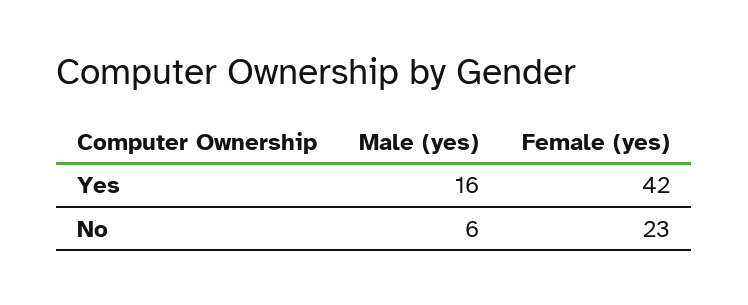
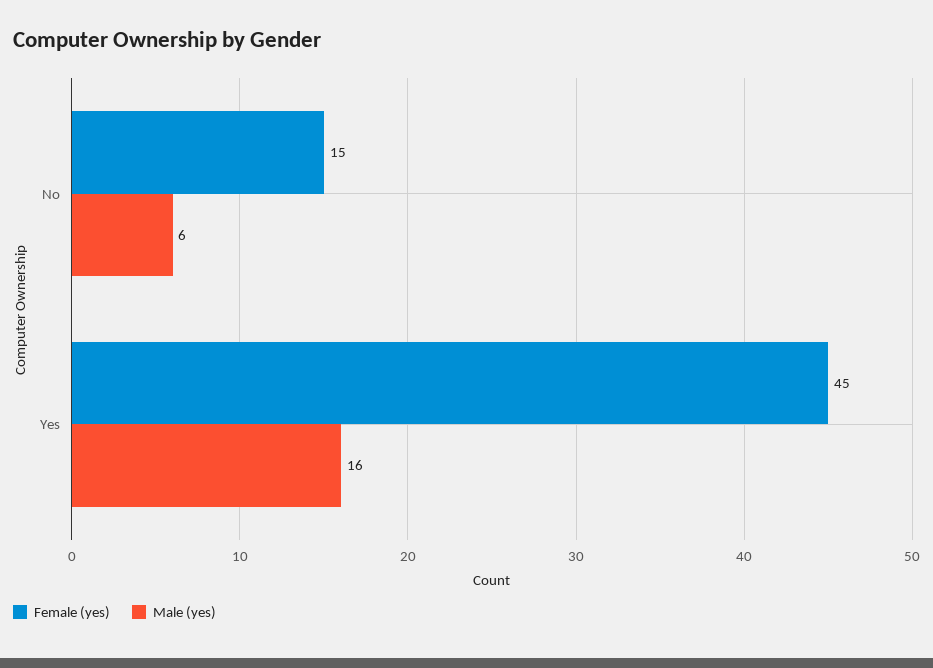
Female (yes), Yes: 42 -> 45
Female (yes), No: 23 -> 15

